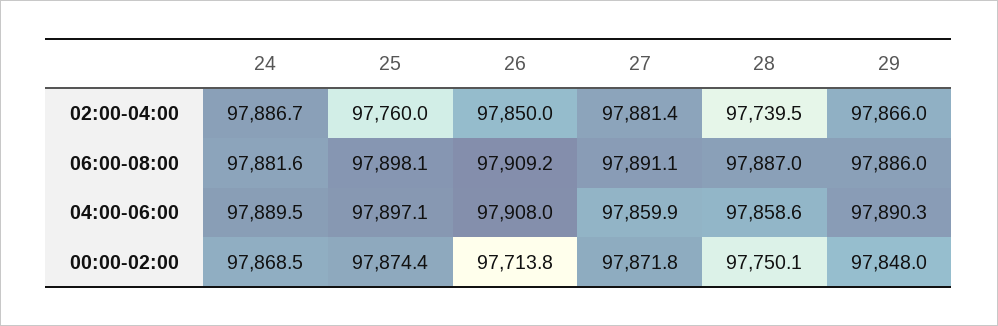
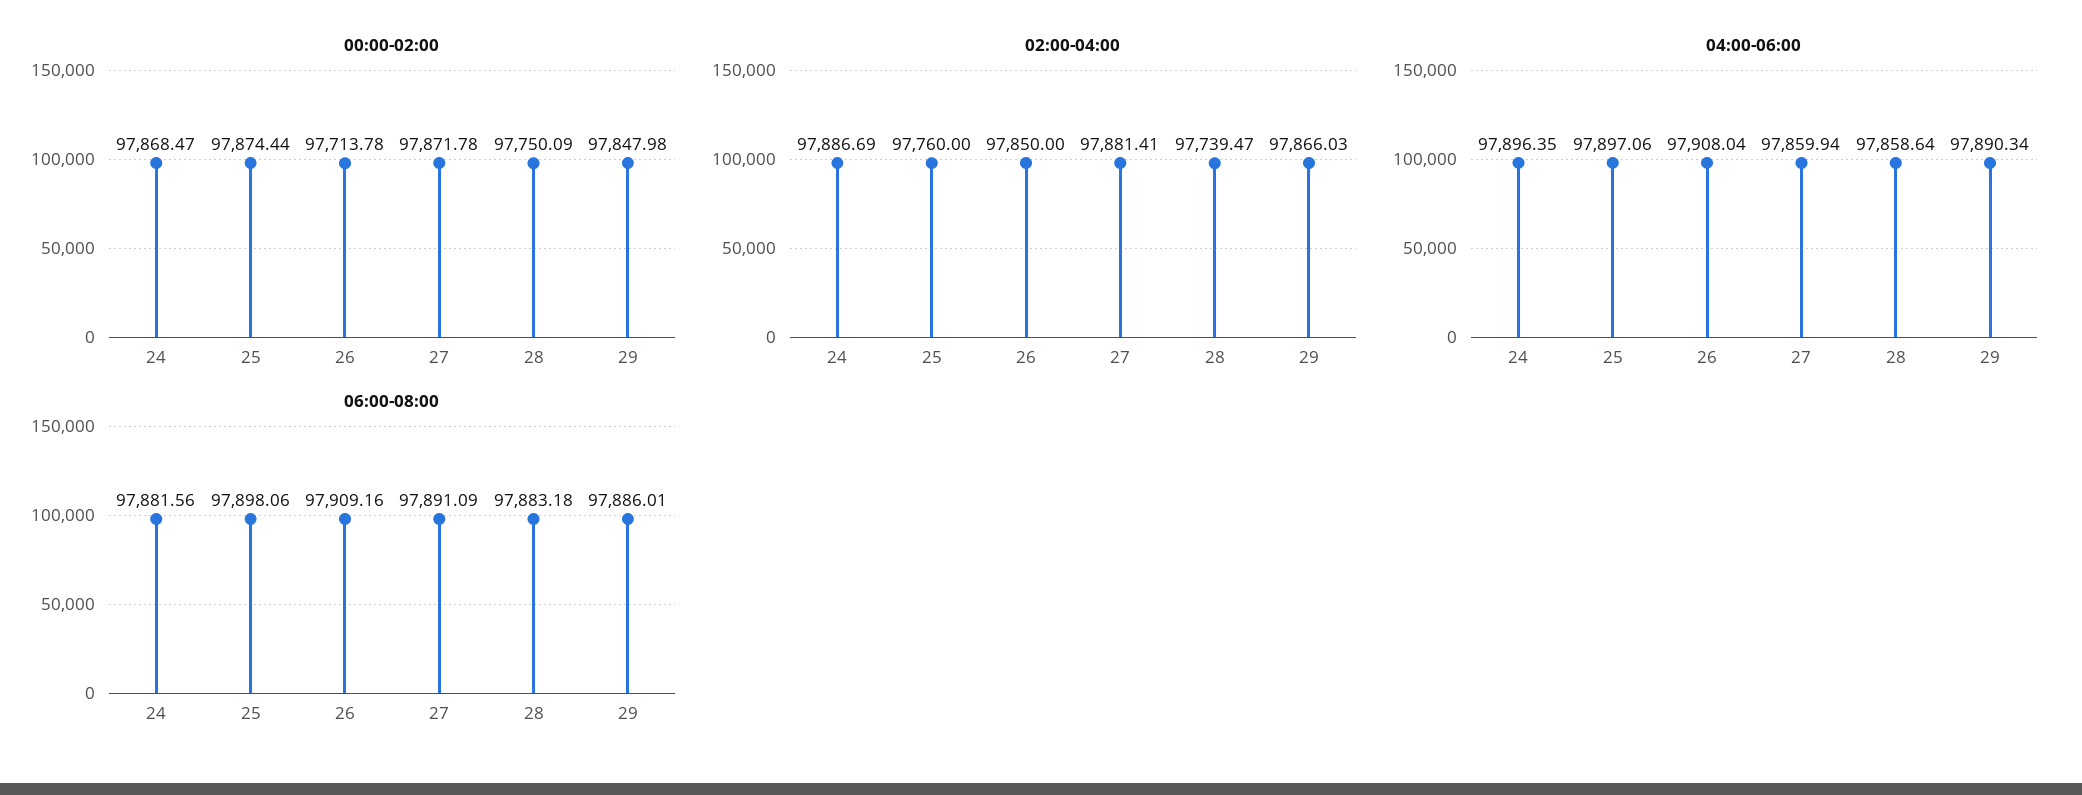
06:00-08:00, 28: 97887 -> 97883.18
04:00-06:00, 24: 97889.5 -> 97896.35

